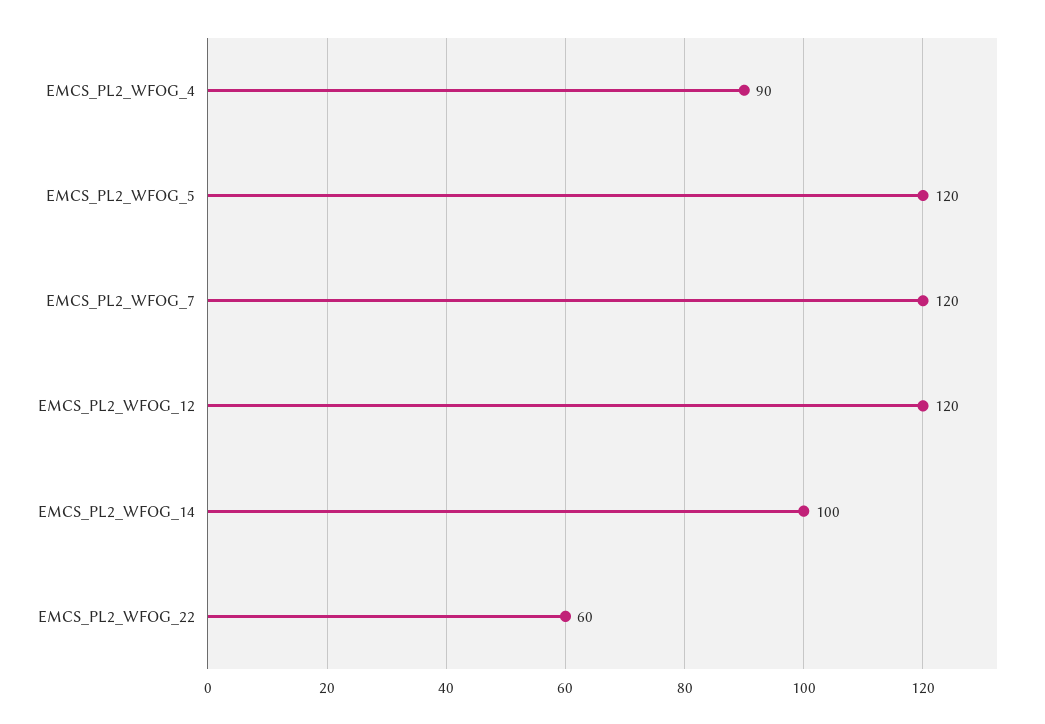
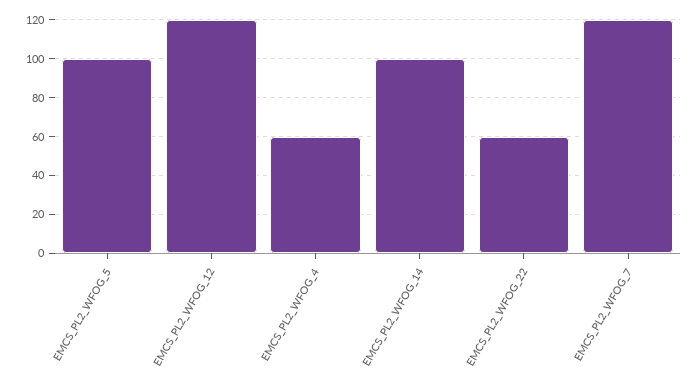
EMCS_PL2_WFOG_4: 90 -> 60
EMCS_PL2_WFOG_5: 120 -> 100

